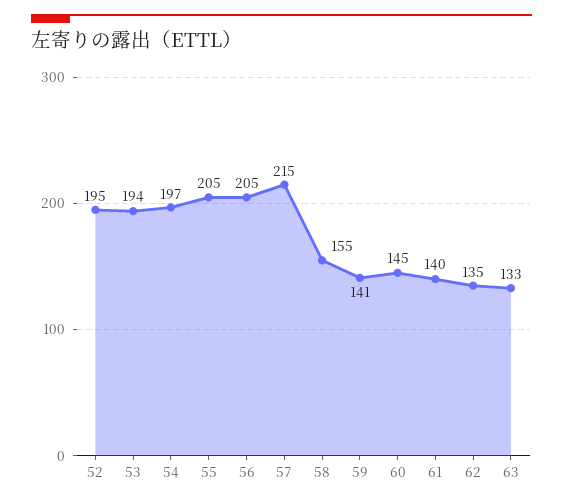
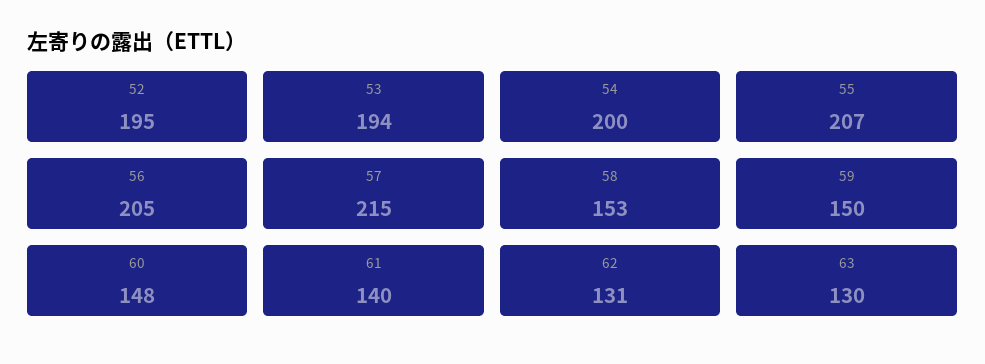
54: 197 -> 200
55: 205 -> 207
58: 155 -> 153
59: 141 -> 150
60: 145 -> 148
62: 135 -> 131
63: 133 -> 130

